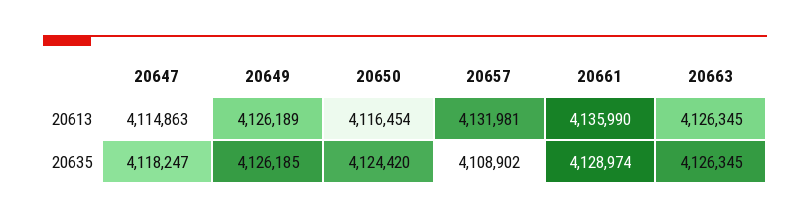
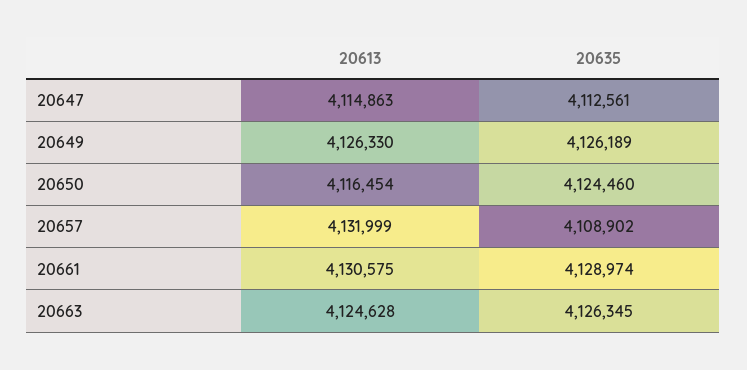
20649, 20613: 4126189 -> 4126330
20657, 20613: 4131981 -> 4131999
20661, 20613: 4135990 -> 4130575
20663, 20613: 4126345 -> 4124628
20647, 20635: 4118247 -> 4112561
20649, 20635: 4126185 -> 4126189
20650, 20635: 4124420 -> 4124460

